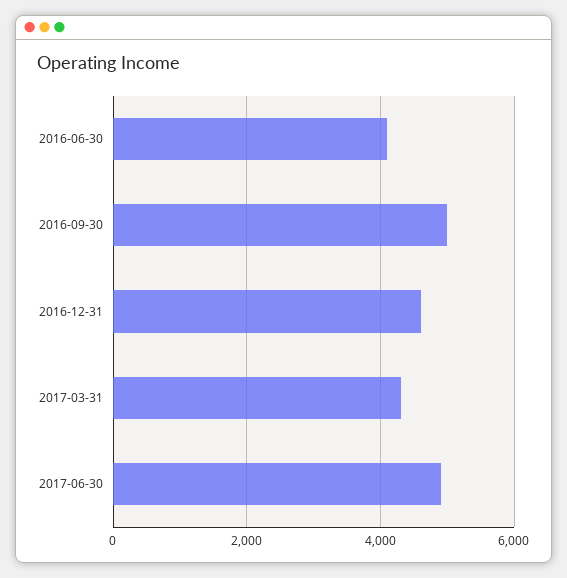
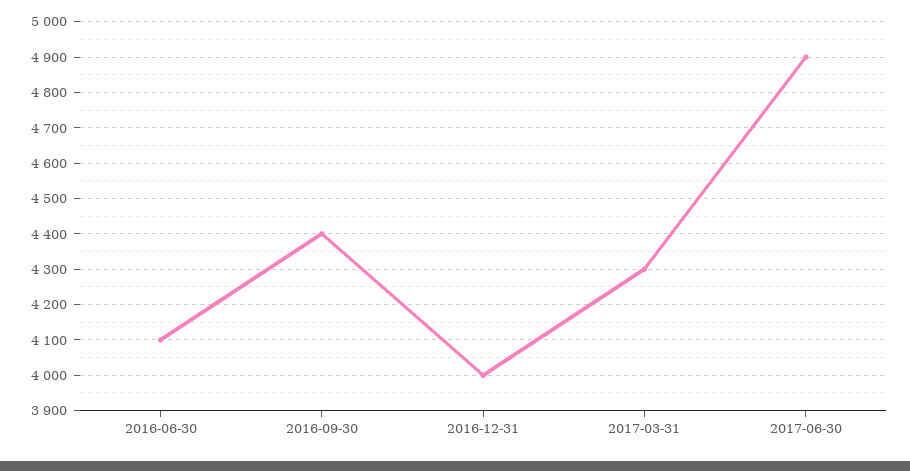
2016-09-30: 5000 -> 4400
2016-12-31: 4600 -> 4000

